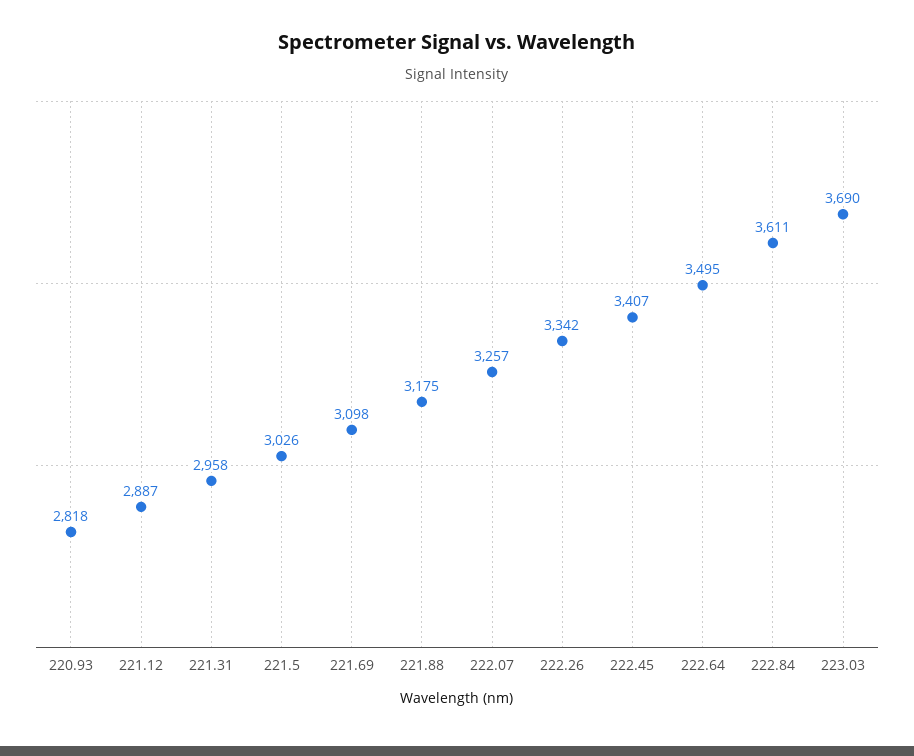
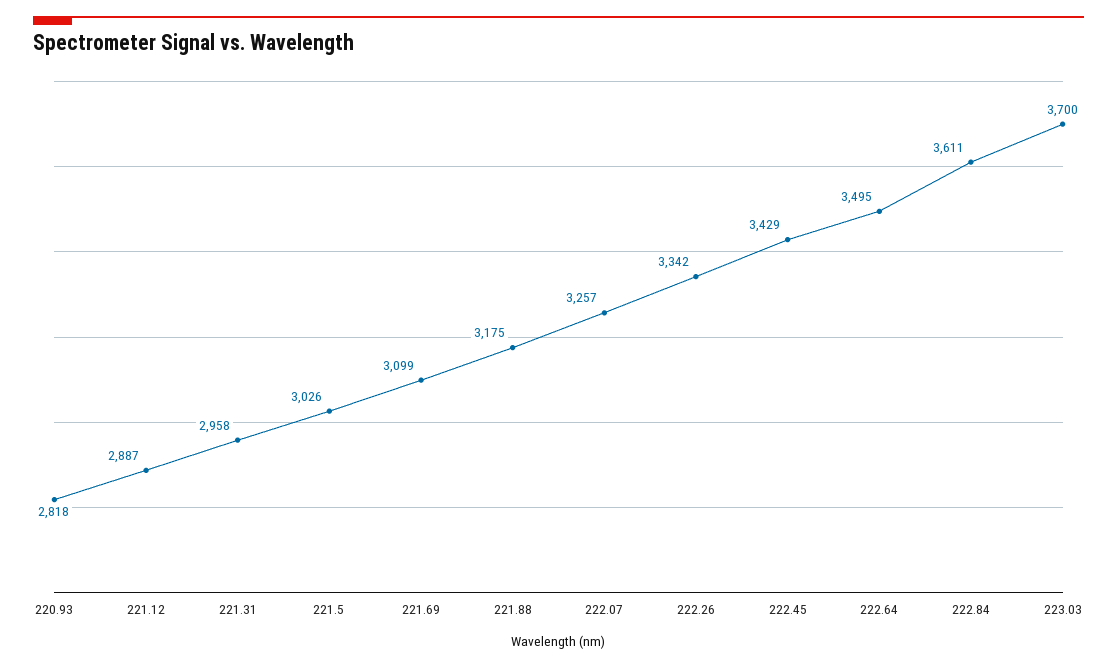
221.69: 3098 -> 3099
222.45: 3407 -> 3429
223.03: 3690 -> 3700

